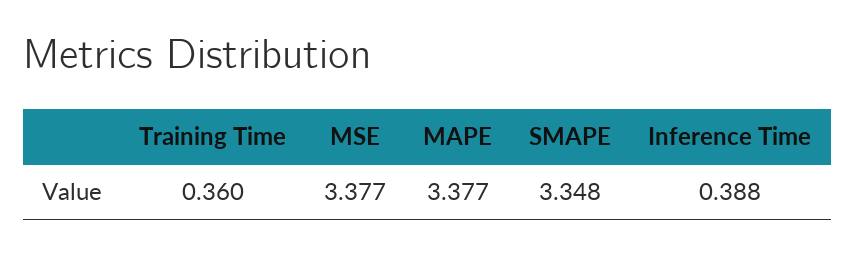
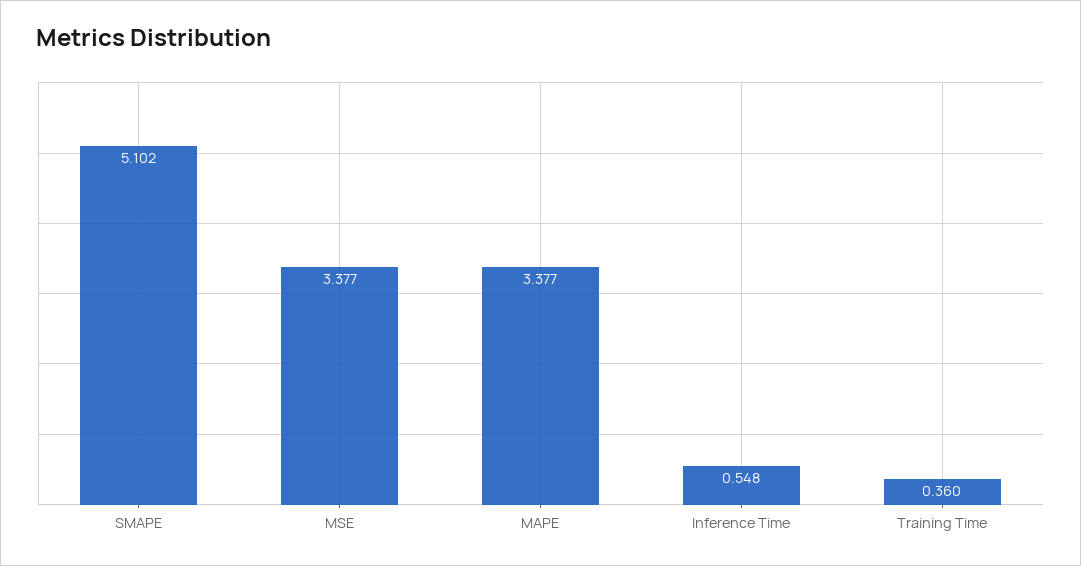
SMAPE: 3.348 -> 5.102
Inference Time: 0.388 -> 0.548

